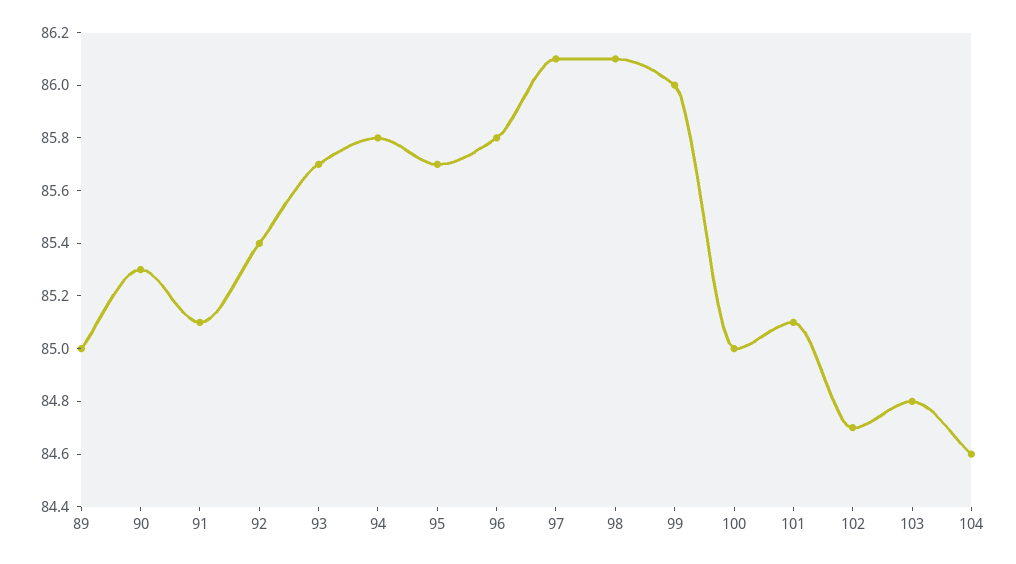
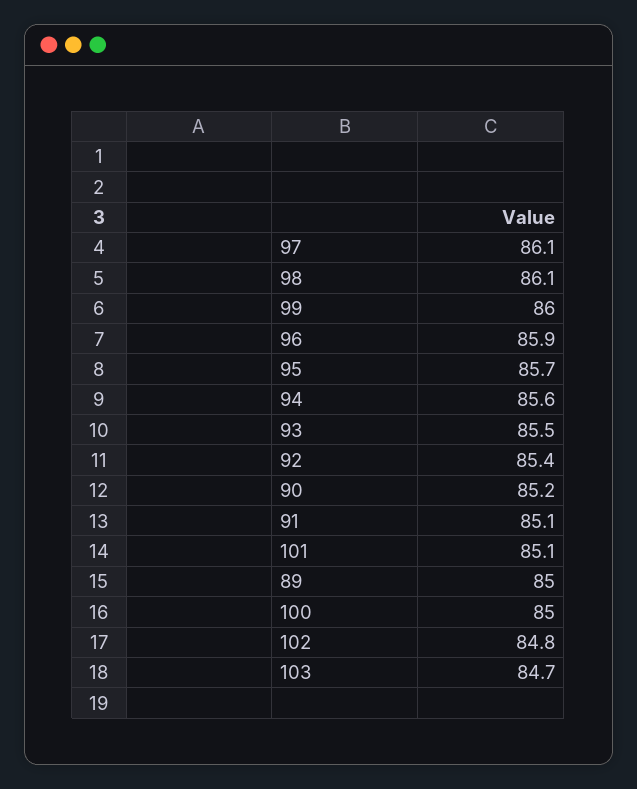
90: 85.3 -> 85.2
93: 85.7 -> 85.5
94: 85.8 -> 85.6
96: 85.8 -> 85.9
102: 84.7 -> 84.8
103: 84.8 -> 84.7
104: 84.6 -> none

